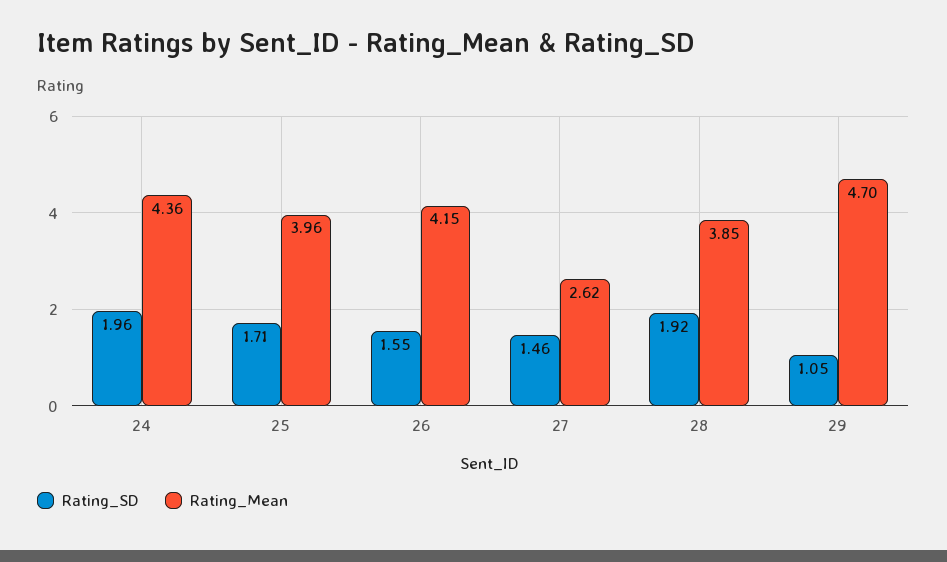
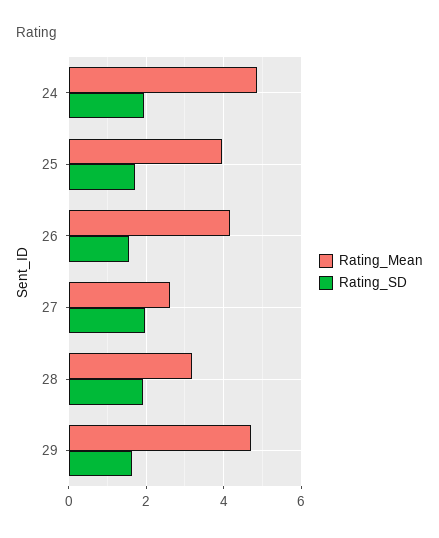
Rating_Mean, 24: 4.36 -> 4.8
Rating_SD, 27: 1.46 -> 2
Rating_Mean, 28: 3.85 -> 3.2
Rating_SD, 29: 1.05 -> 1.6

